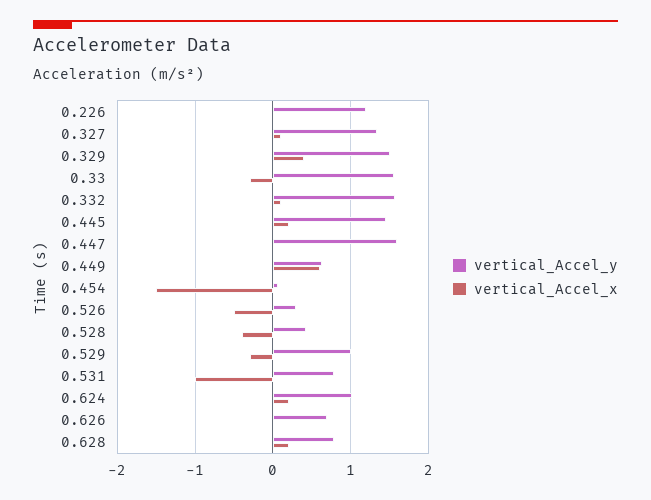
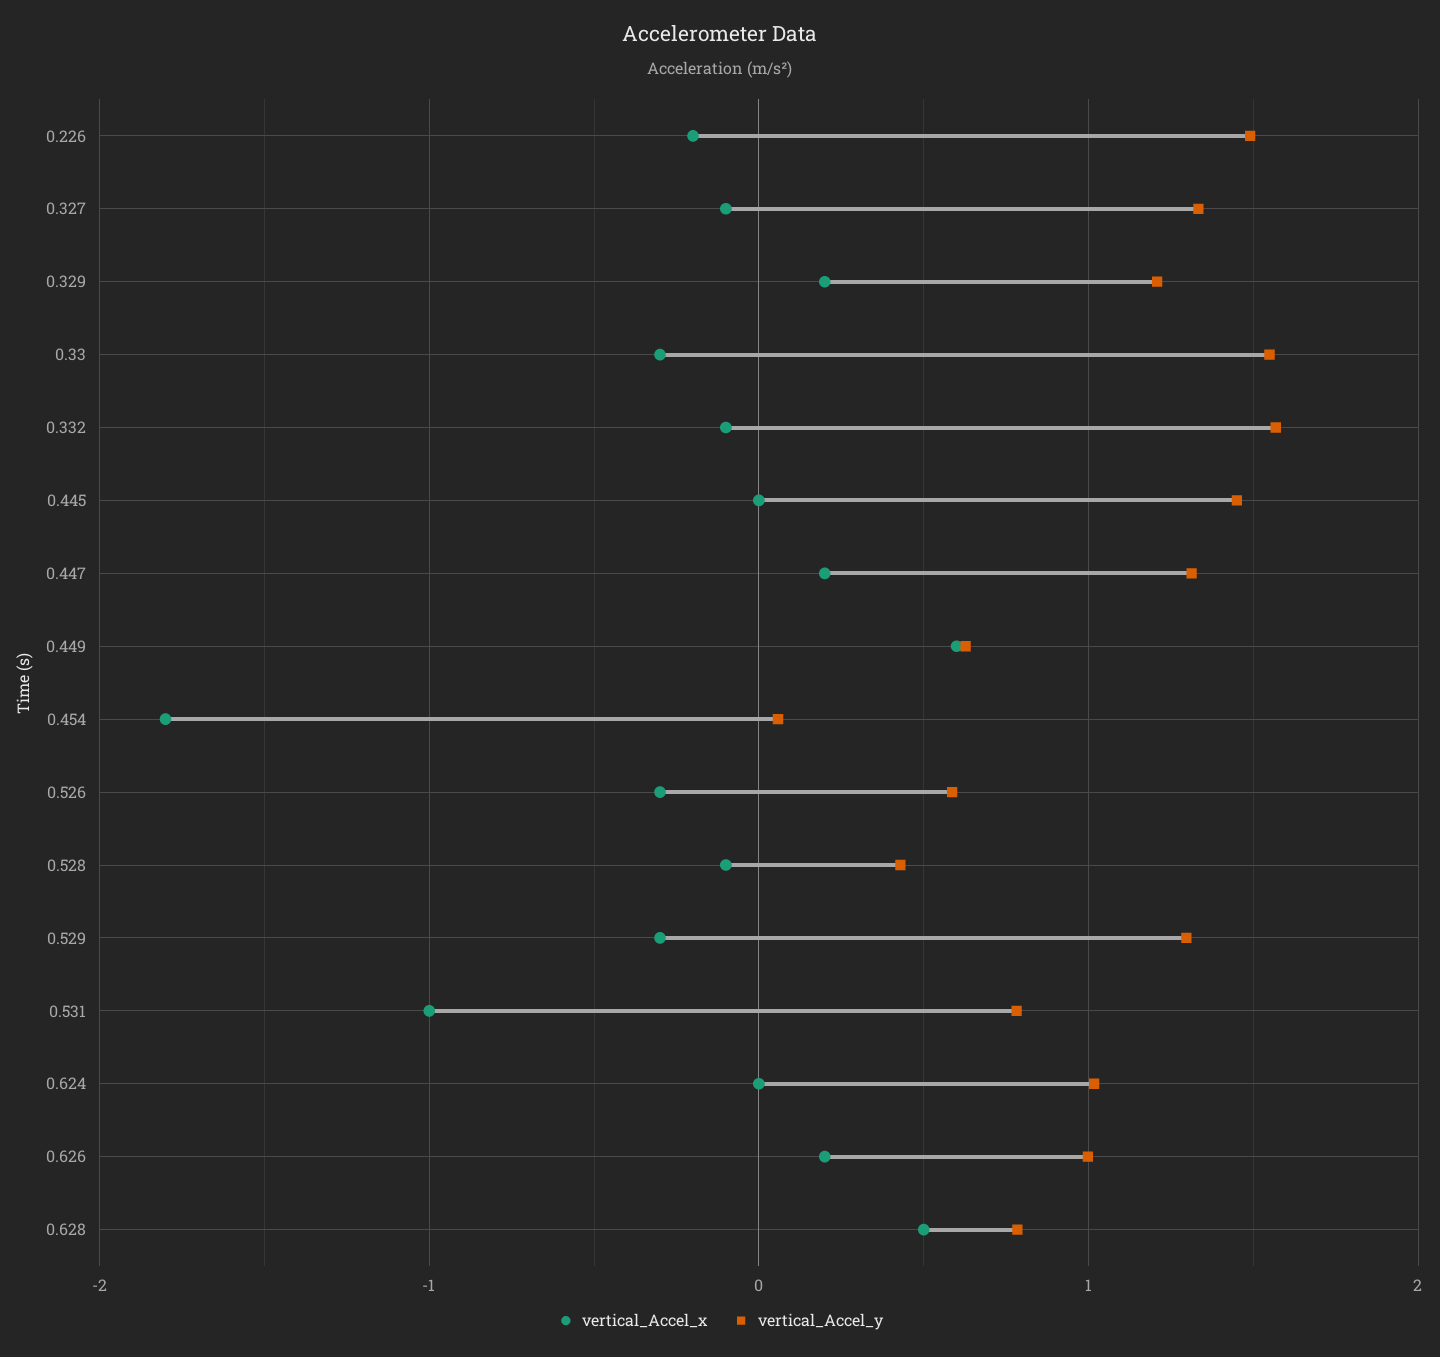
vertical_Accel_y, 0.226: 1.2 -> 1.5
vertical_Accel_x, 0.226: 0 -> -0.2
vertical_Accel_x, 0.327: 0.1 -> -0.1
vertical_Accel_y, 0.329: 1.5 -> 1.2
vertical_Accel_x, 0.329: 0.4 -> 0.2
vertical_Accel_x, 0.332: 0.1 -> -0.1
vertical_Accel_x, 0.445: 0.2 -> 0
vertical_Accel_y, 0.447: 1.6 -> 1.3
vertical_Accel_x, 0.447: 0 -> 0.2
vertical_Accel_x, 0.454: -1.5 -> -1.8
vertical_Accel_y, 0.526: 0.3 -> 0.6
vertical_Accel_x, 0.526: -0.5 -> -0.3
vertical_Accel_x, 0.528: -0.4 -> -0.1
vertical_Accel_y, 0.529: 1 -> 1.3
vertical_Accel_x, 0.624: 0.2 -> 0
vertical_Accel_y, 0.626: 0.7 -> 1
vertical_Accel_x, 0.626: 0 -> 0.2
vertical_Accel_x, 0.628: 0.2 -> 0.5

